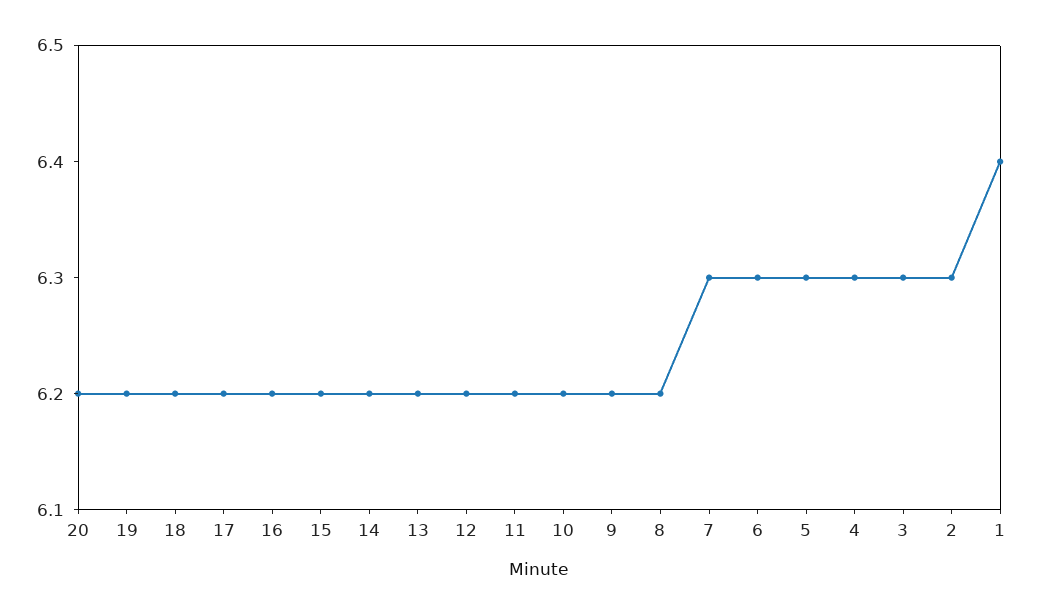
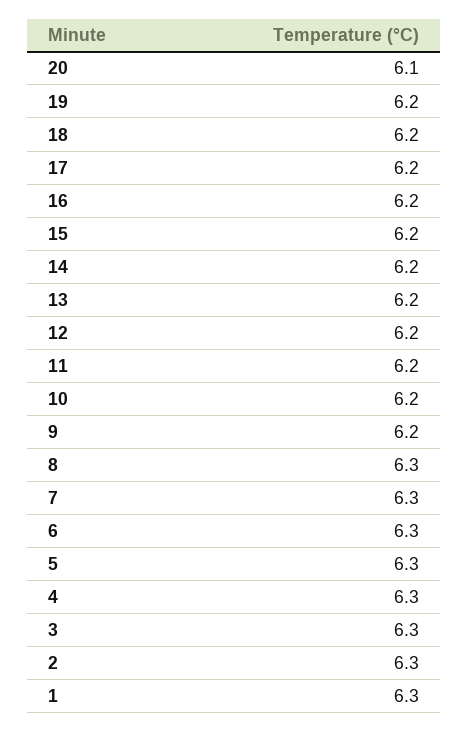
20: 6.2 -> 6.1
8: 6.2 -> 6.3
1: 6.4 -> 6.3

